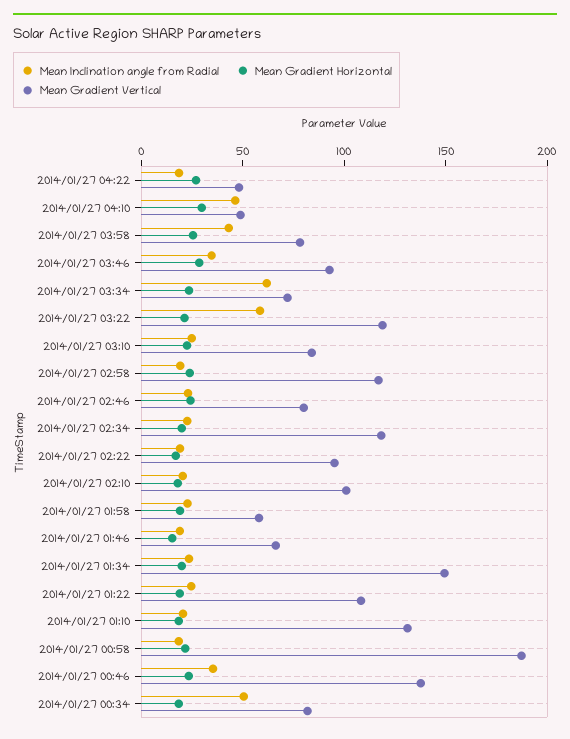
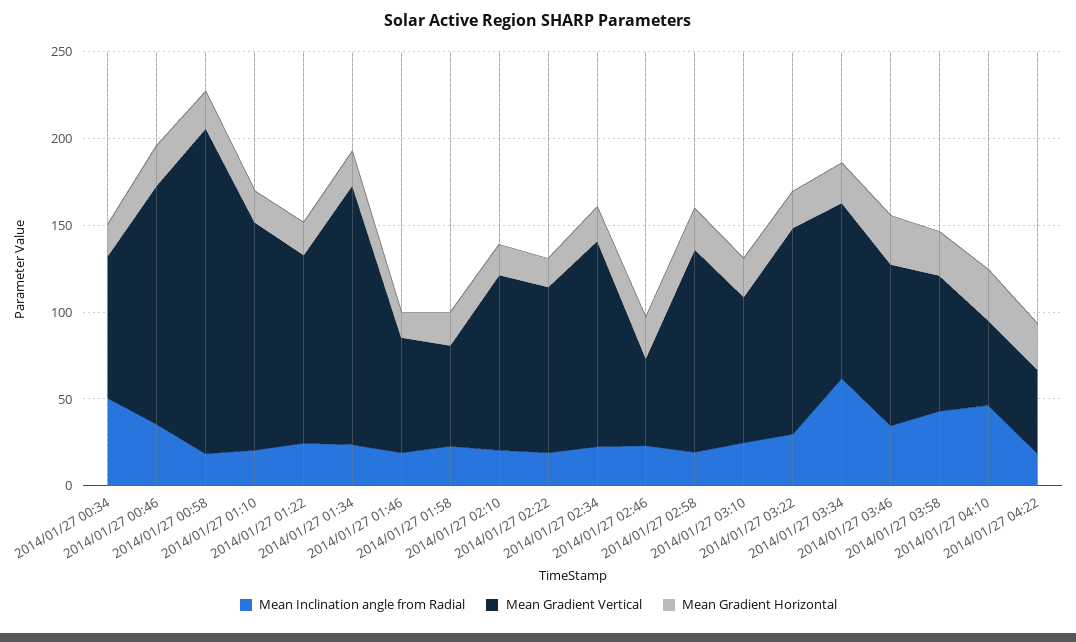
Mean Gradient Vertical, 2014/01/27 03:34: 70 -> 100
Mean Inclination angle from Radial, 2014/01/27 03:22: 60 -> 30
Mean Gradient Vertical, 2014/01/27 02:46: 80 -> 50

